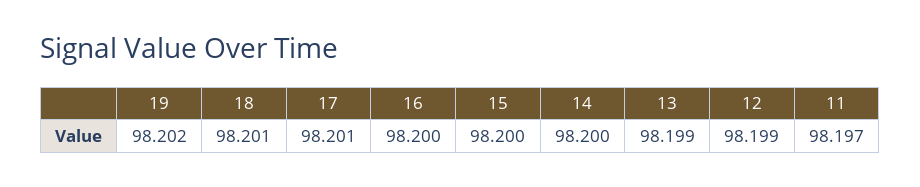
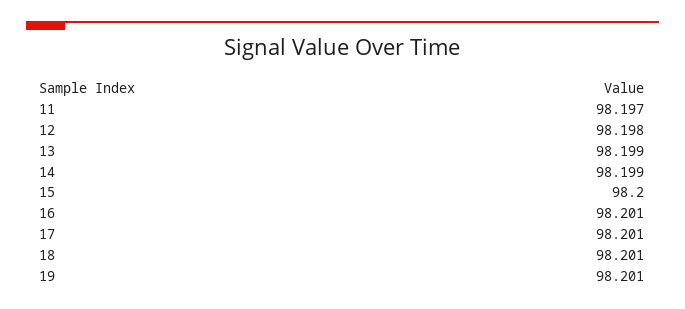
19: 98.202 -> 98.201
16: 98.2 -> 98.201
14: 98.2 -> 98.199
12: 98.199 -> 98.198

